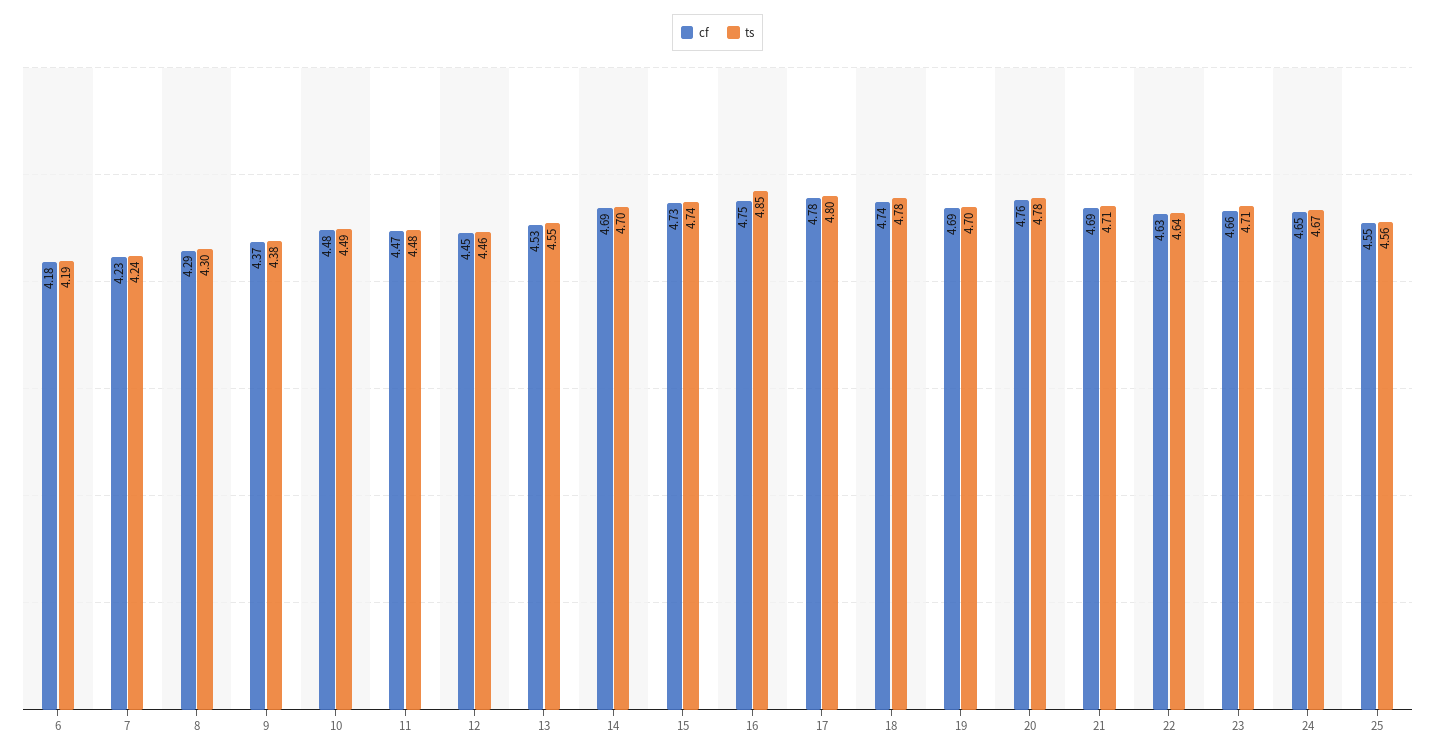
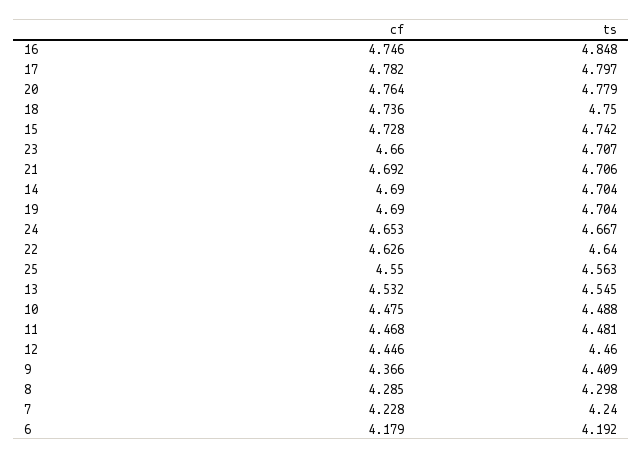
ts, 9: 4.38 -> 4.409
ts, 18: 4.78 -> 4.75

